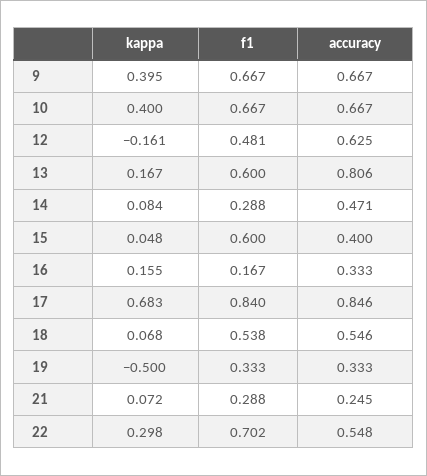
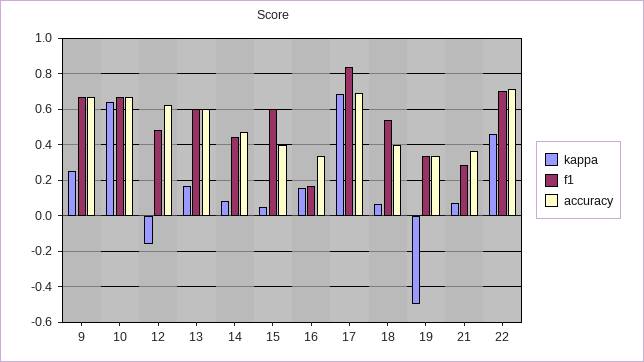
kappa, 9: 0.395 -> 0.25
kappa, 10: 0.4 -> 0.65
accuracy, 13: 0.806 -> 0.6
f1, 14: 0.288 -> 0.45
accuracy, 17: 0.846 -> 0.7
accuracy, 18: 0.546 -> 0.4
accuracy, 21: 0.245 -> 0.35
kappa, 22: 0.298 -> 0.45
accuracy, 22: 0.548 -> 0.7

